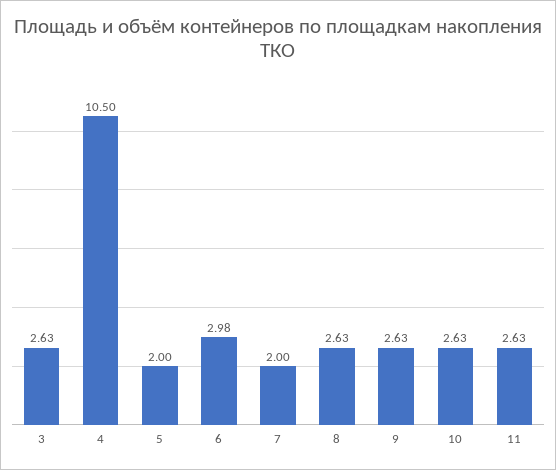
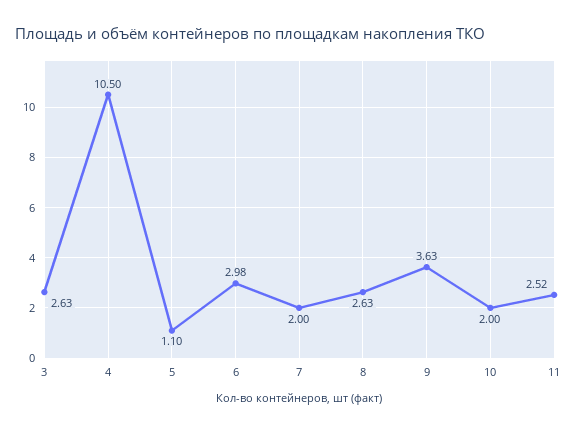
5: 2 -> 1.1
9: 2.63 -> 3.63
10: 2.63 -> 2
11: 2.63 -> 2.52

